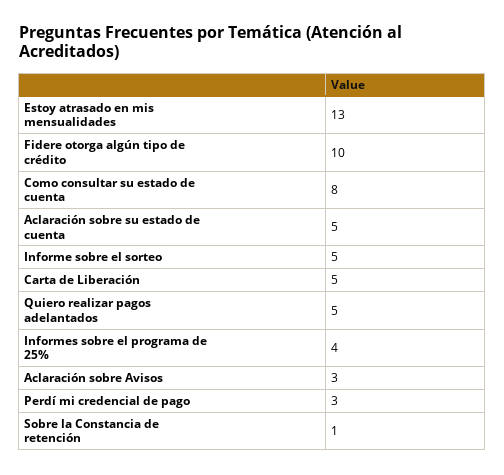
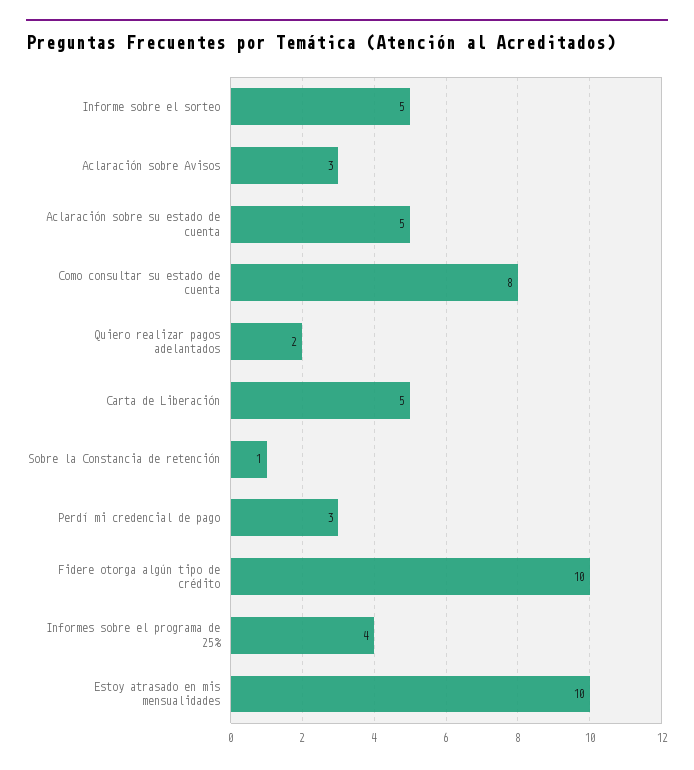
Estoy atrasado en mis mensualidades: 13 -> 10
Quiero realizar pagos adelantados: 5 -> 2

